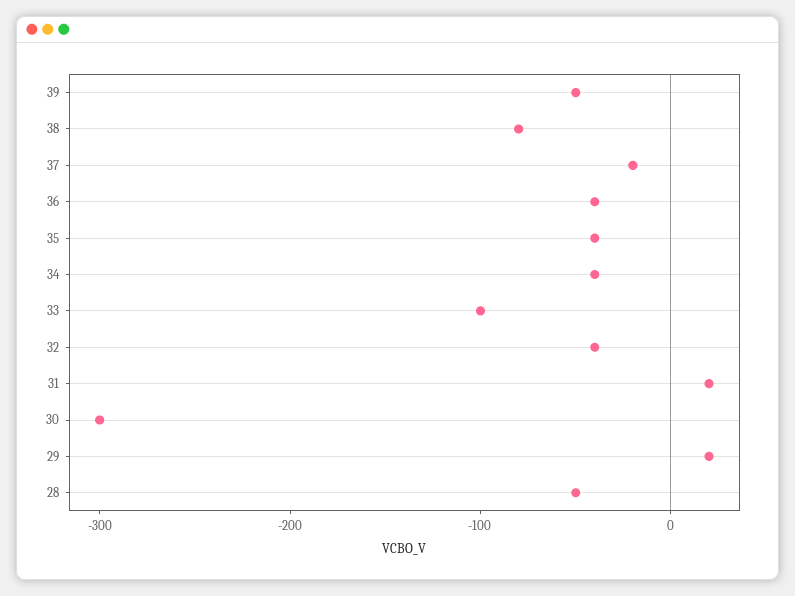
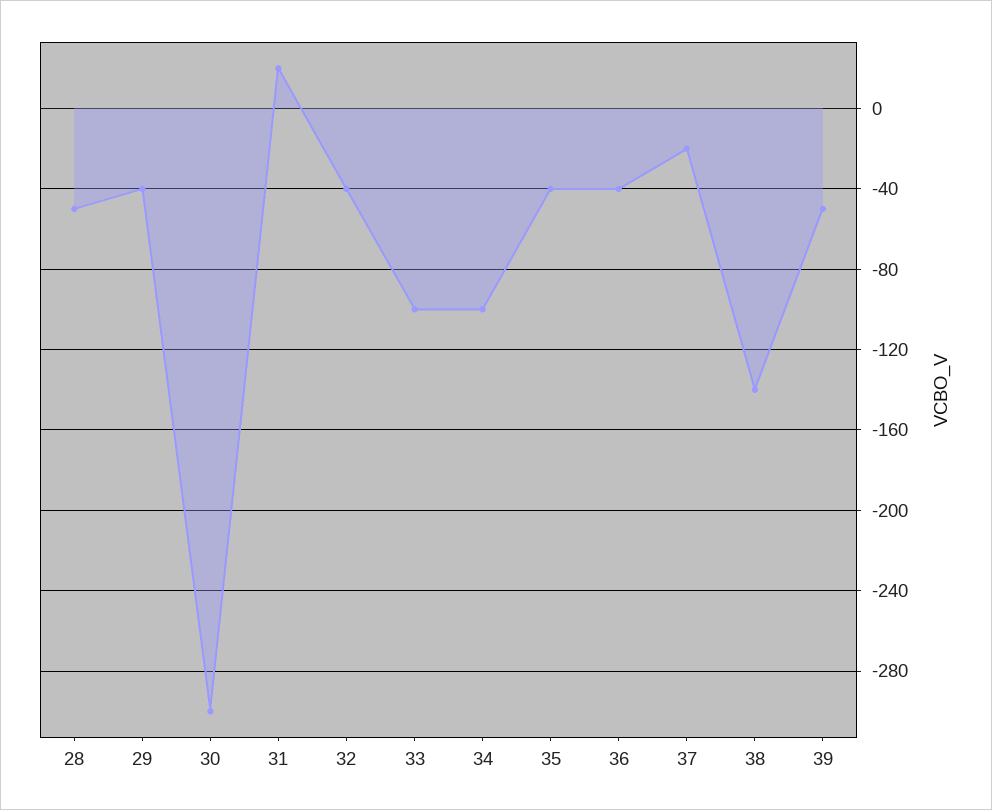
38: -80 -> -140
34: -40 -> -100
29: 20 -> -40

